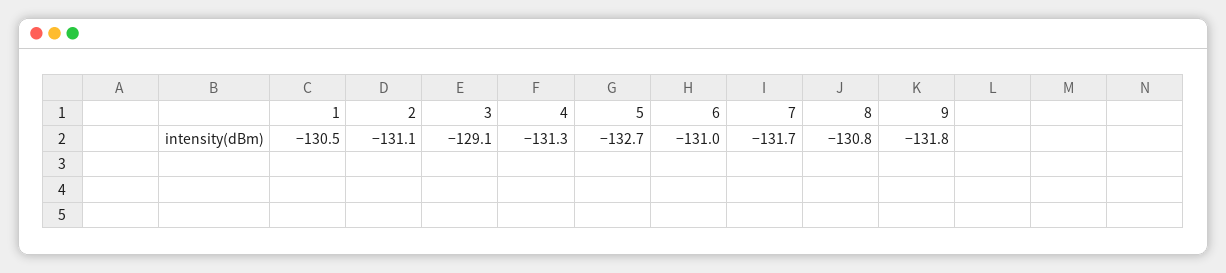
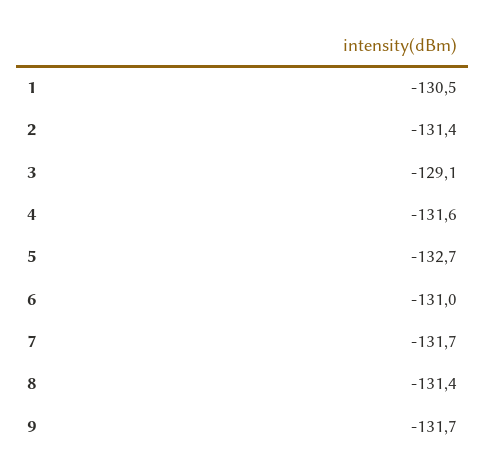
2: -131.1 -> -131.4
4: -131.3 -> -131.6
8: -130.8 -> -131.4
9: -131.8 -> -131.7

